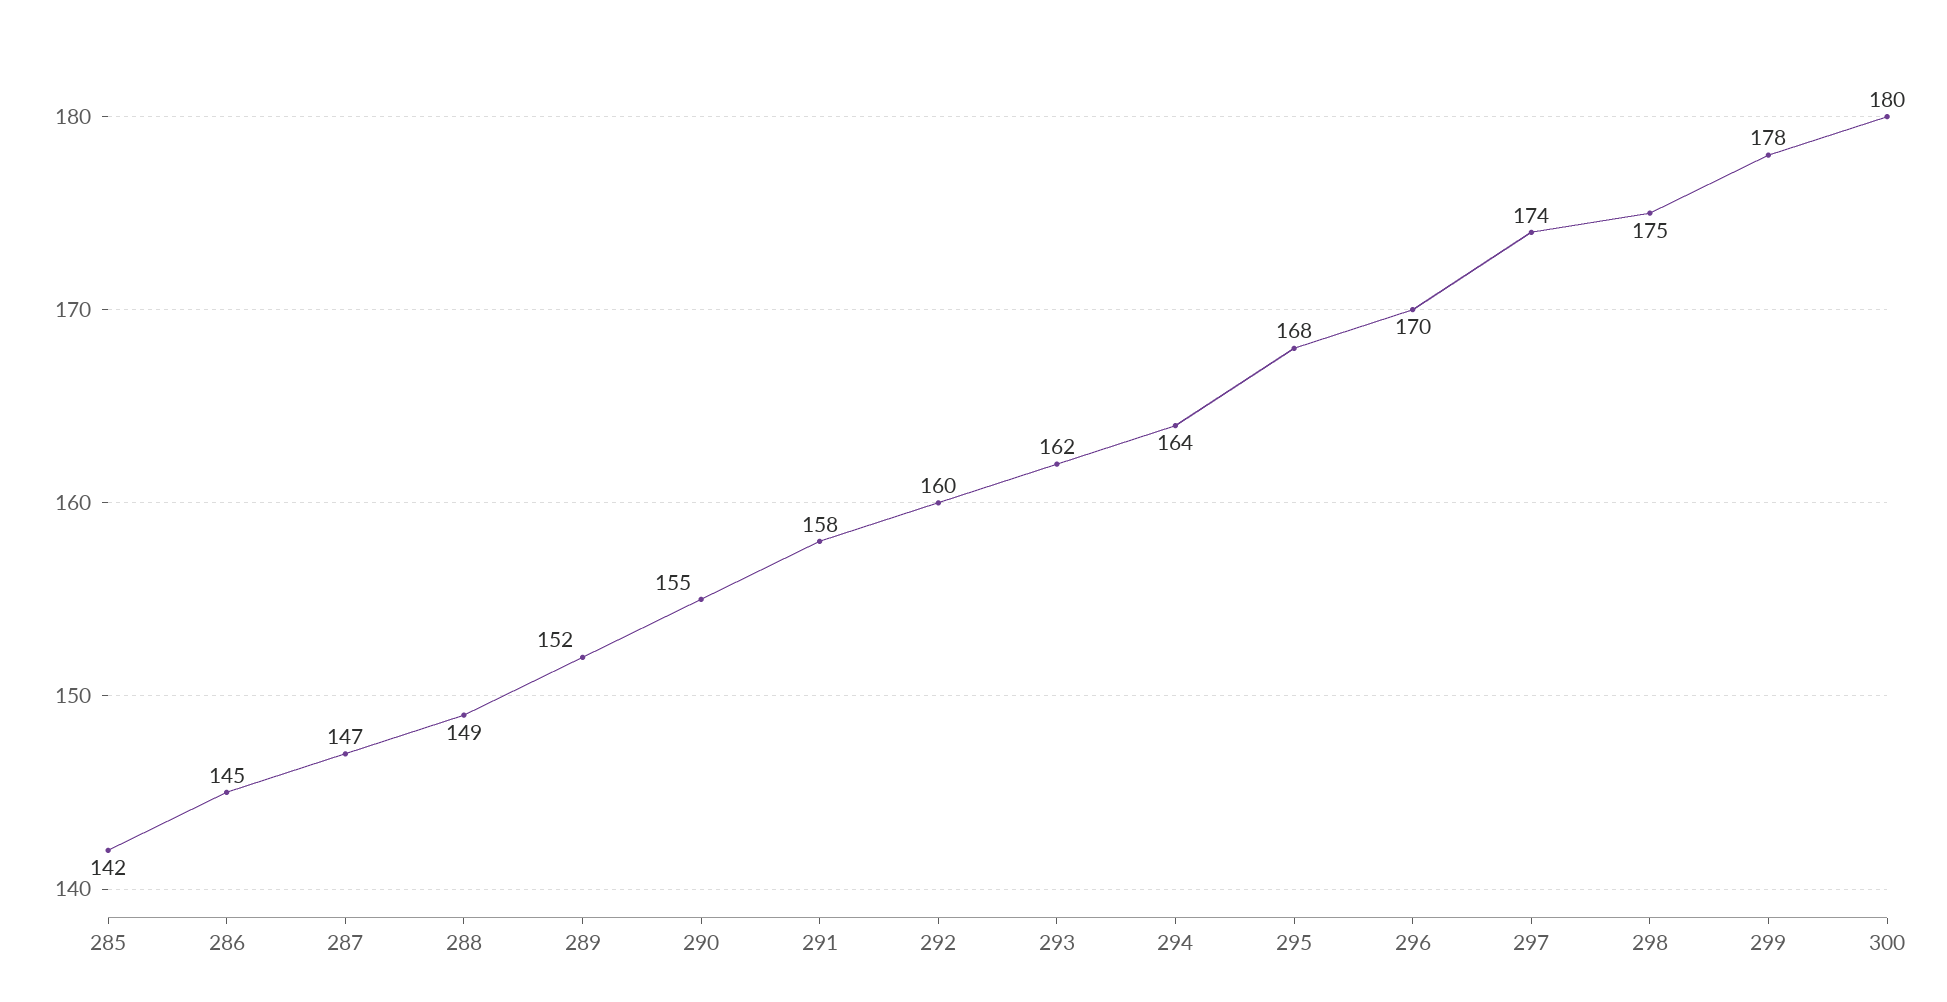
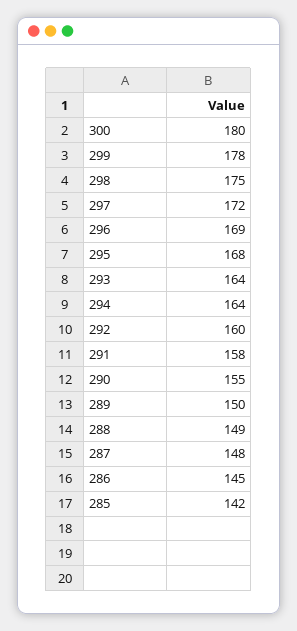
287: 147 -> 148
289: 152 -> 150
293: 162 -> 164
296: 170 -> 169
297: 174 -> 172

